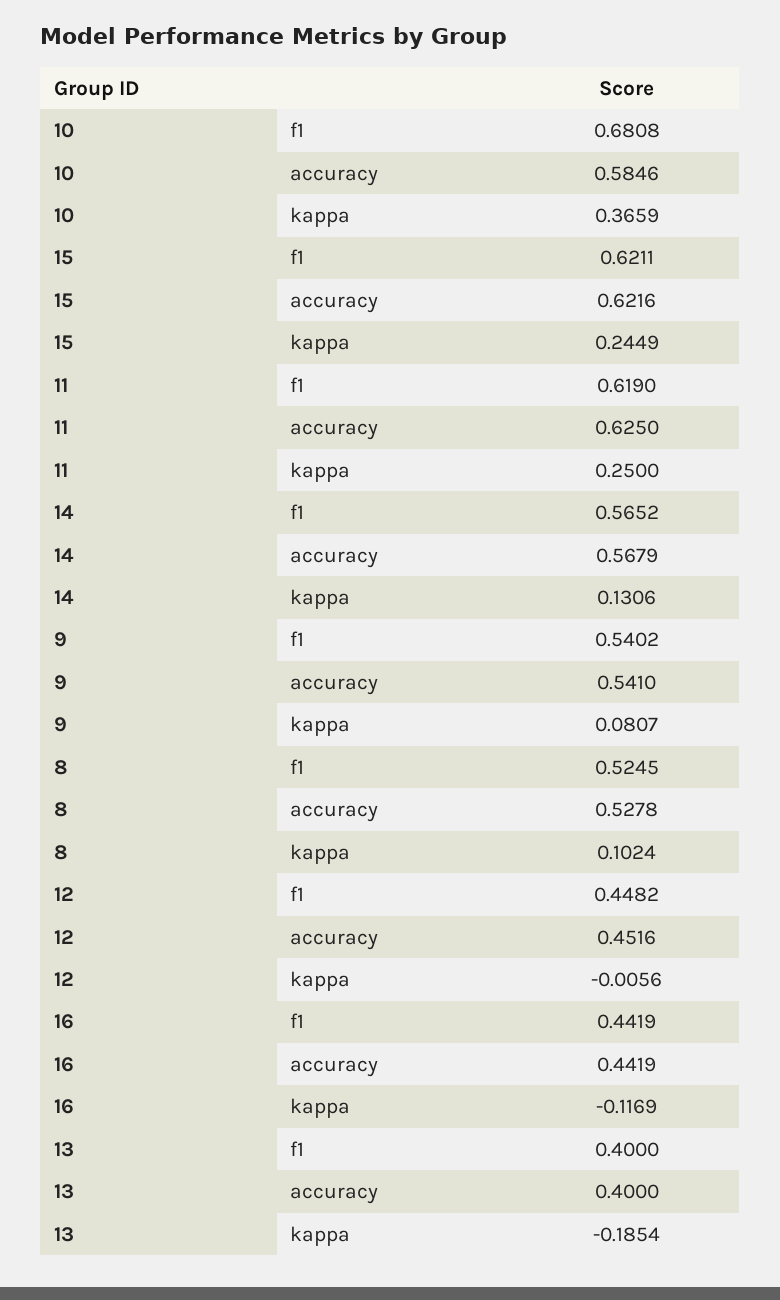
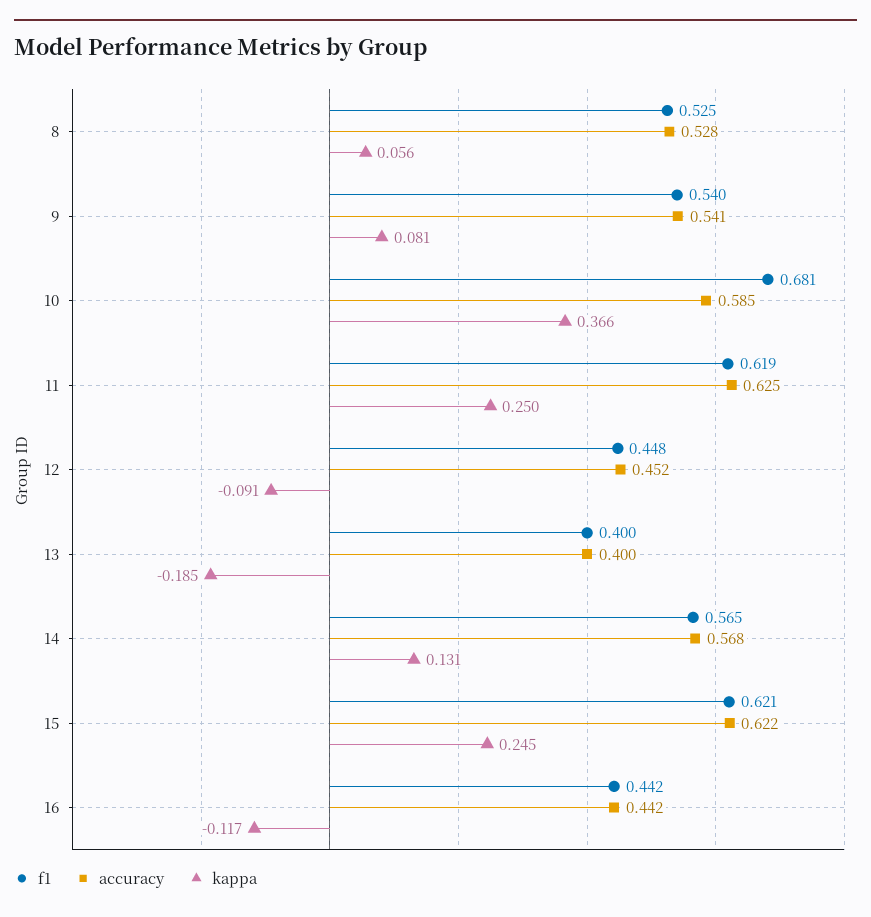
kappa, 8: 0.1024 -> 0.056
kappa, 12: -0.0056 -> -0.091

